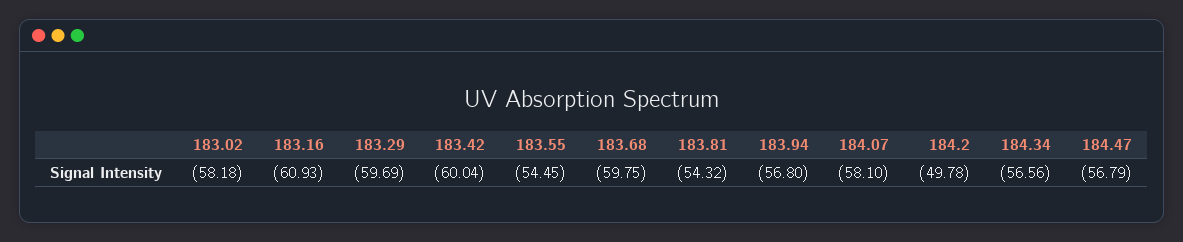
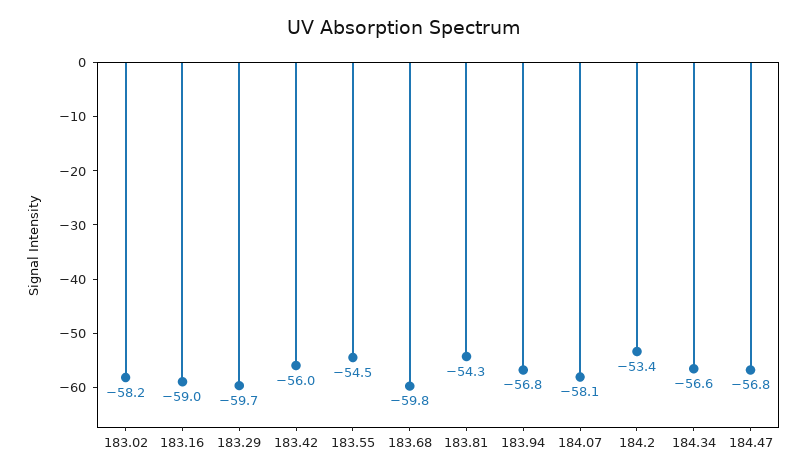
183.16: -60.93 -> -59
183.42: -60.04 -> -56
184.2: -49.78 -> -53.4

